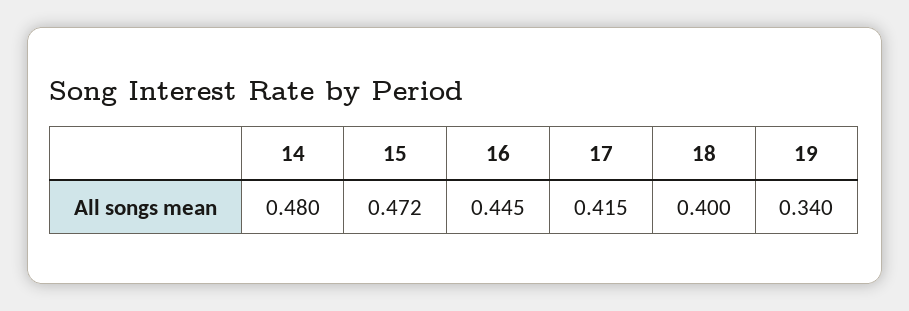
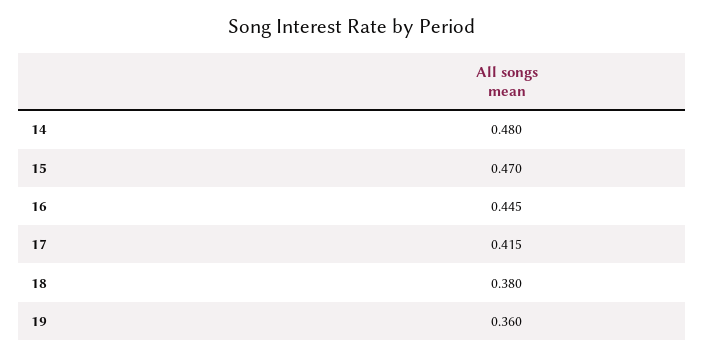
15: 0.472 -> 0.47
18: 0.4 -> 0.38
19: 0.34 -> 0.36

